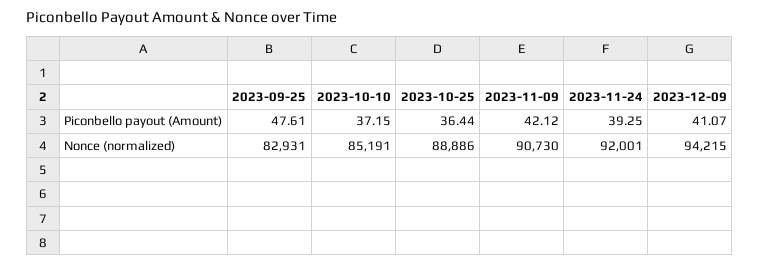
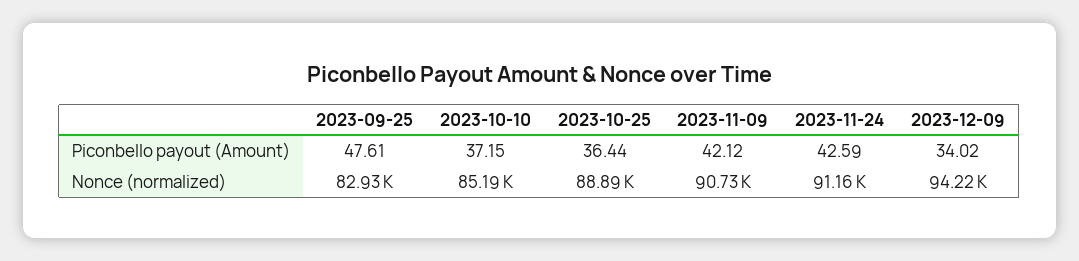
2023-11-24, Piconbello payout (Amount): 39.25 -> 42.59
2023-12-09, Piconbello payout (Amount): 41.07 -> 34.02
2023-11-24, Nonce (normalized): 92001 -> 91160

